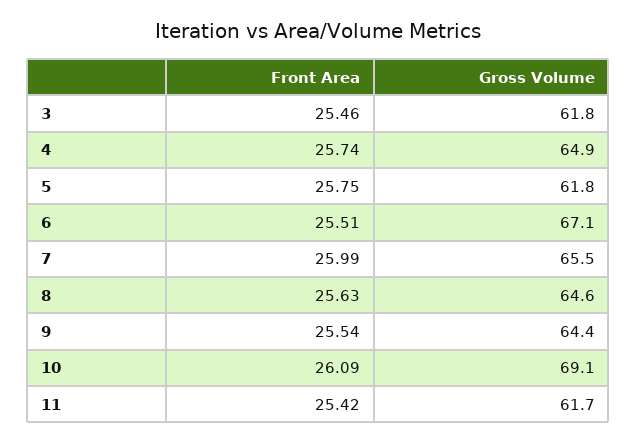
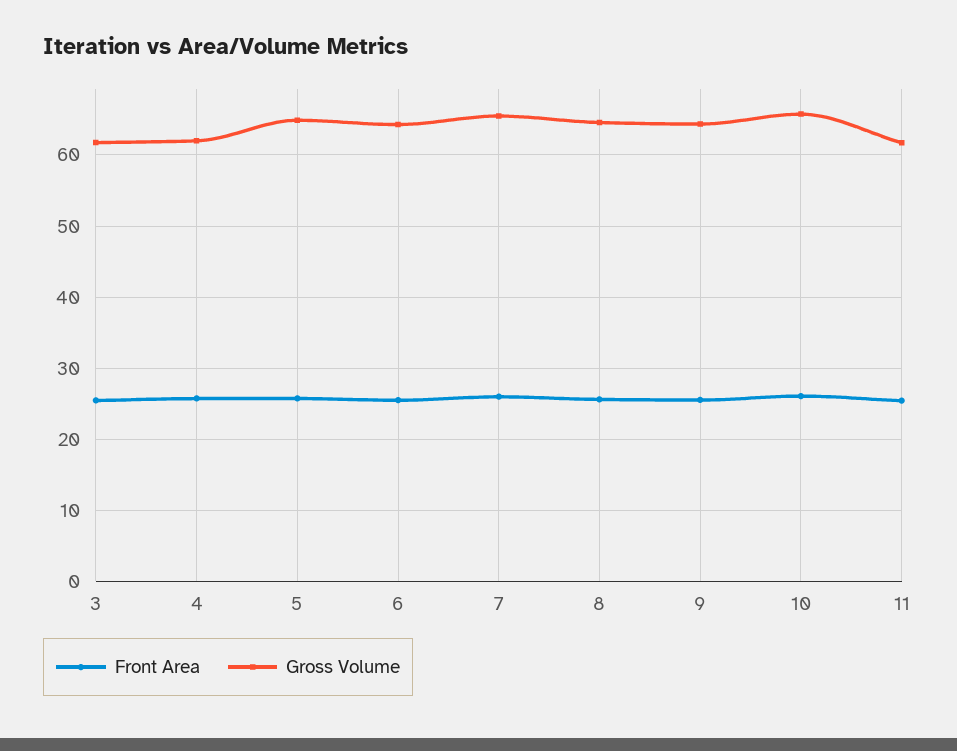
Gross Volume, 4: 64.9 -> 62
Gross Volume, 5: 61.8 -> 65
Gross Volume, 6: 67.1 -> 64
Gross Volume, 10: 69.1 -> 66

